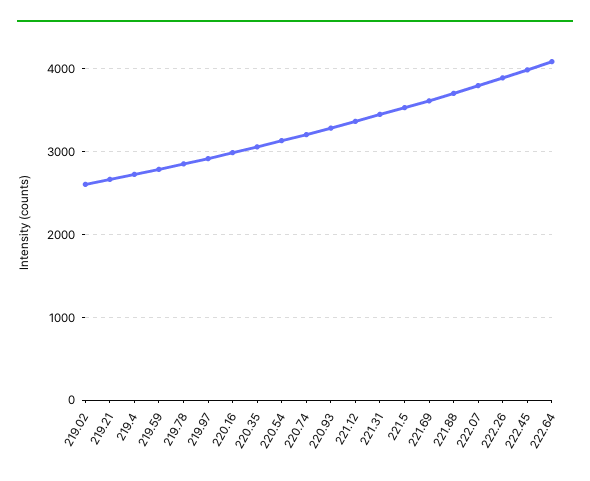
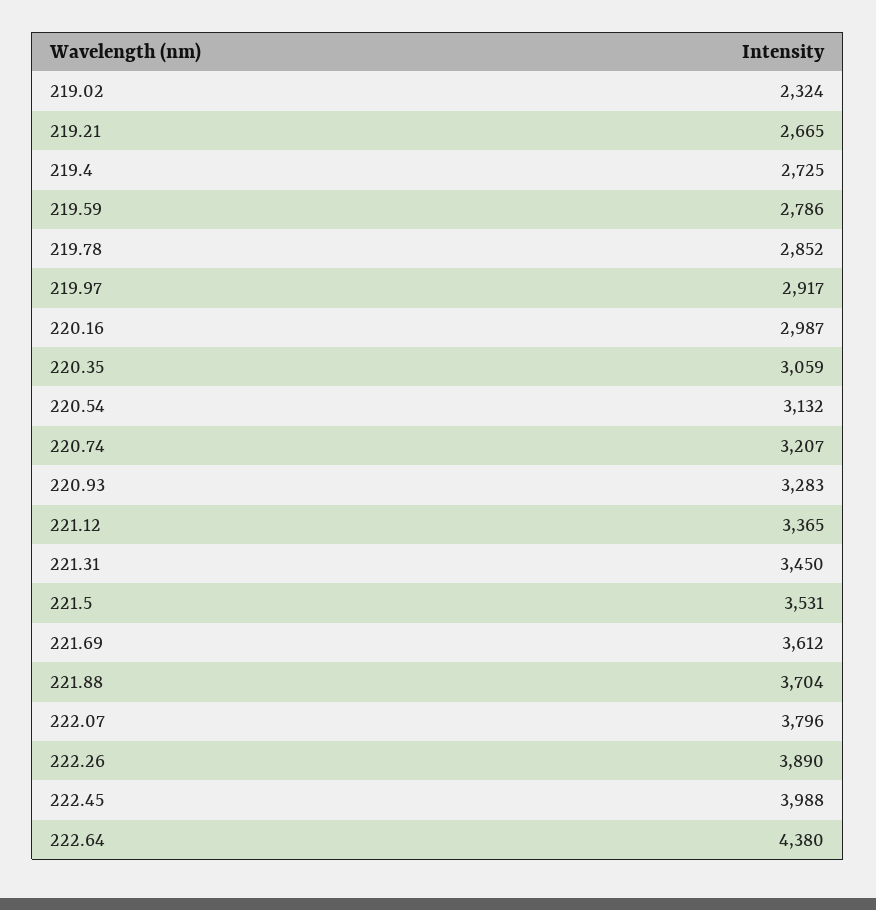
219.02: 2600 -> 2324
222.64: 4100 -> 4380

